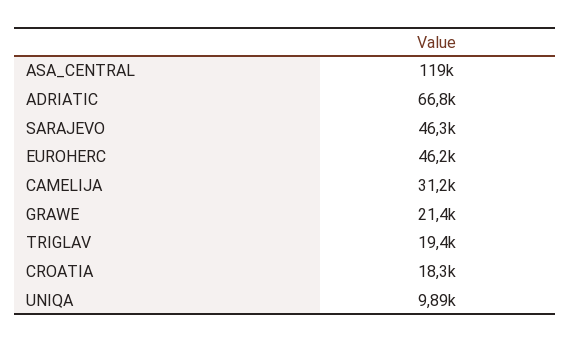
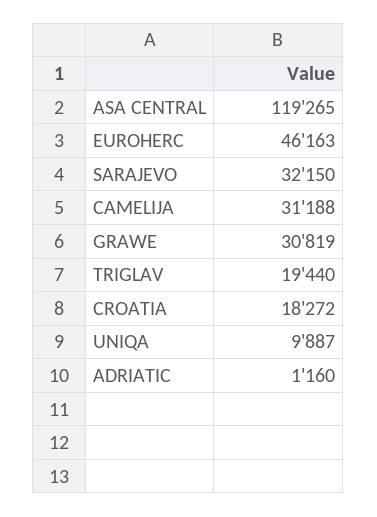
ADRIATIC: 66800 -> 1160
SARAJEVO: 46300 -> 32150
GRAWE: 21400 -> 30819

